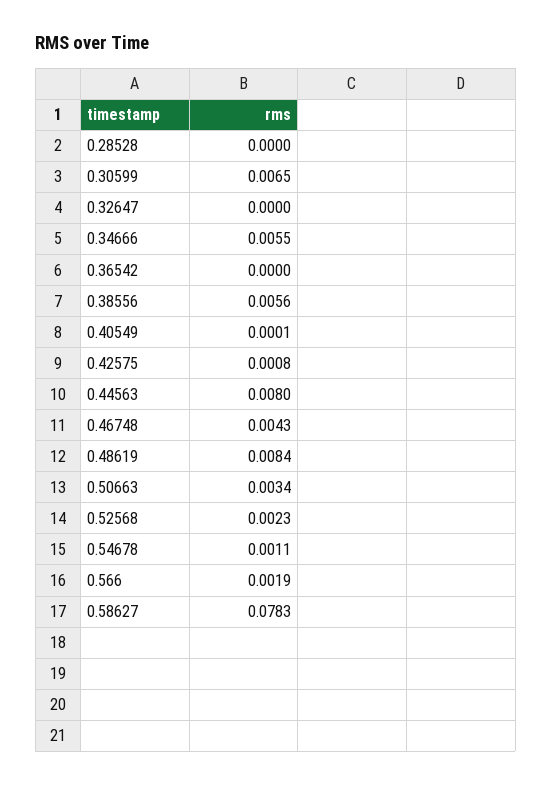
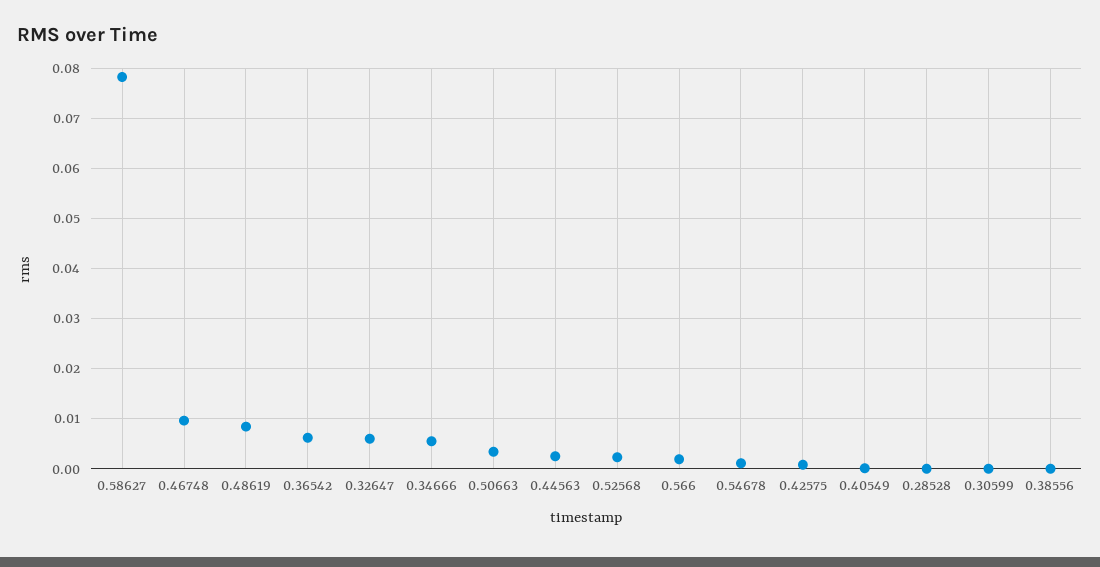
0.30599: 0.0065 -> 0
0.32647: 0 -> 0.006
0.36542: 0 -> 0.006
0.38556: 0.0056 -> 0
0.44563: 0.008 -> 0.002
0.46748: 0.0043 -> 0.01

